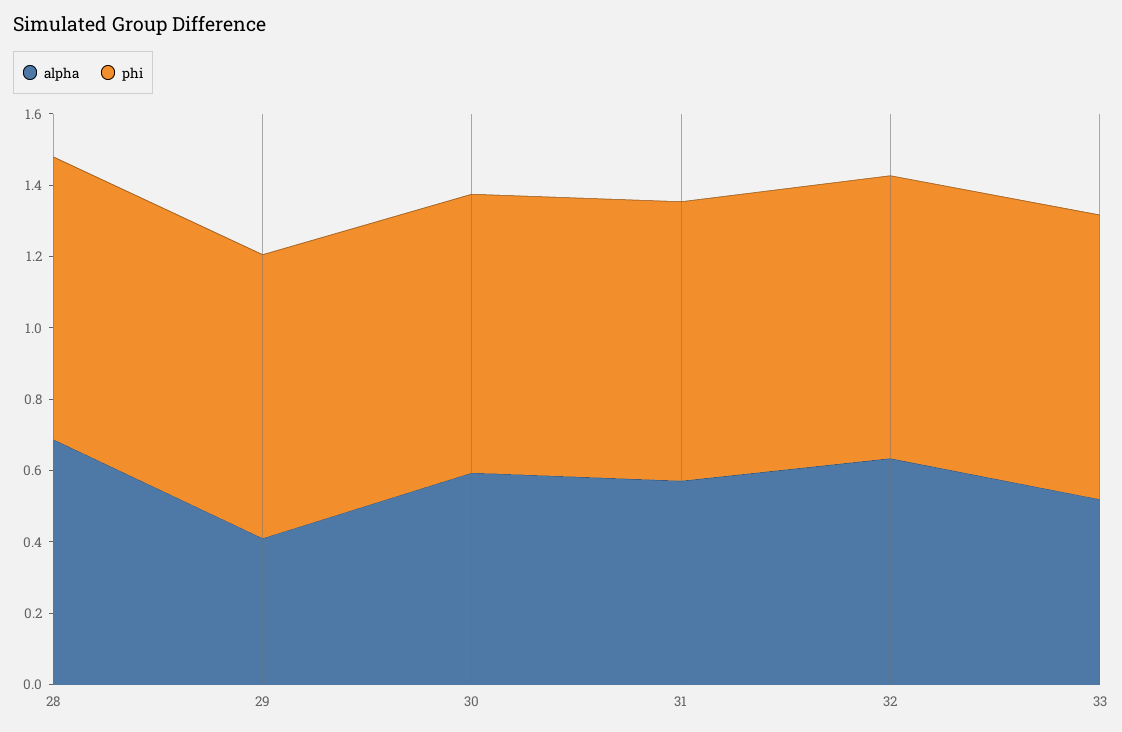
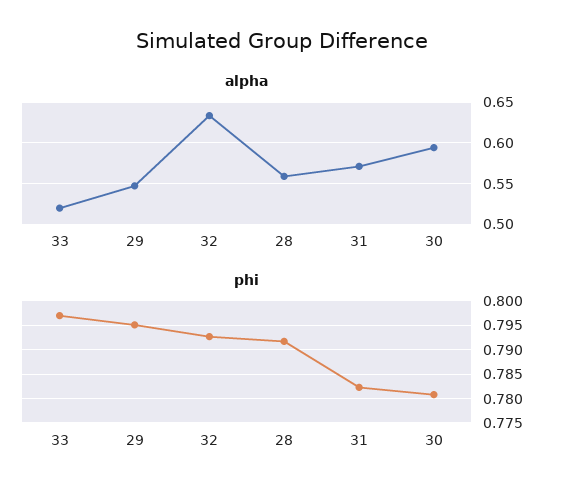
alpha, 28: 0.7 -> 0.56
alpha, 29: 0.4 -> 0.55

